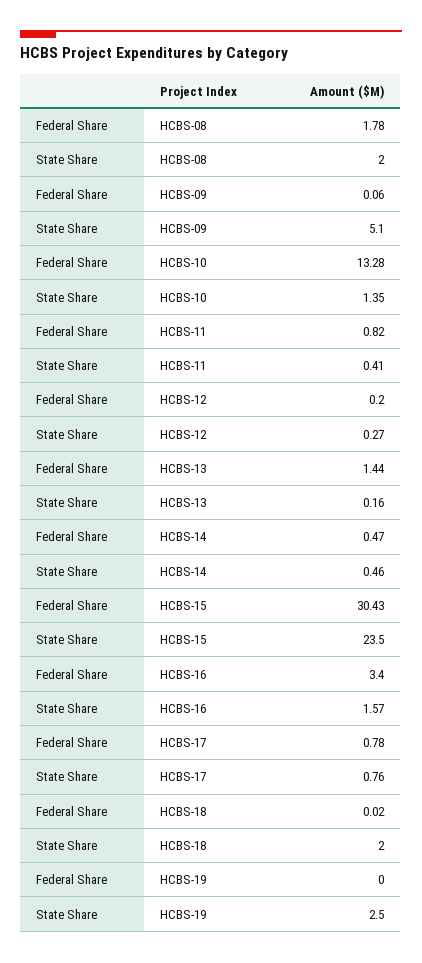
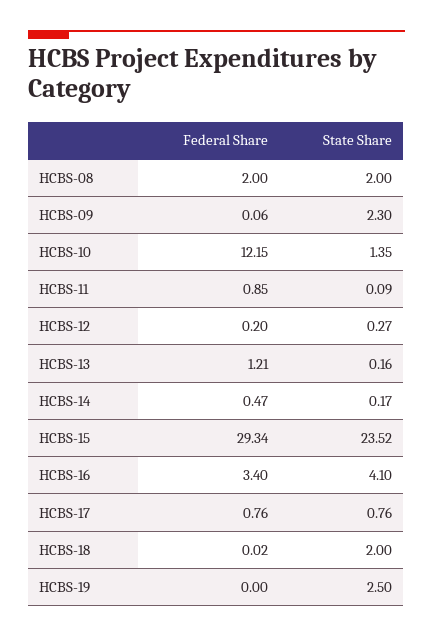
Federal Share, HCBS-08: 1.78 -> 2
State Share, HCBS-09: 5.1 -> 2.3
Federal Share, HCBS-10: 13.28 -> 12.15
Federal Share, HCBS-11: 0.82 -> 0.85
State Share, HCBS-11: 0.41 -> 0.09
Federal Share, HCBS-13: 1.44 -> 1.21
State Share, HCBS-14: 0.46 -> 0.17
Federal Share, HCBS-15: 30.43 -> 29.34
State Share, HCBS-15: 23.5 -> 23.52
State Share, HCBS-16: 1.57 -> 4.1
Federal Share, HCBS-17: 0.78 -> 0.76

